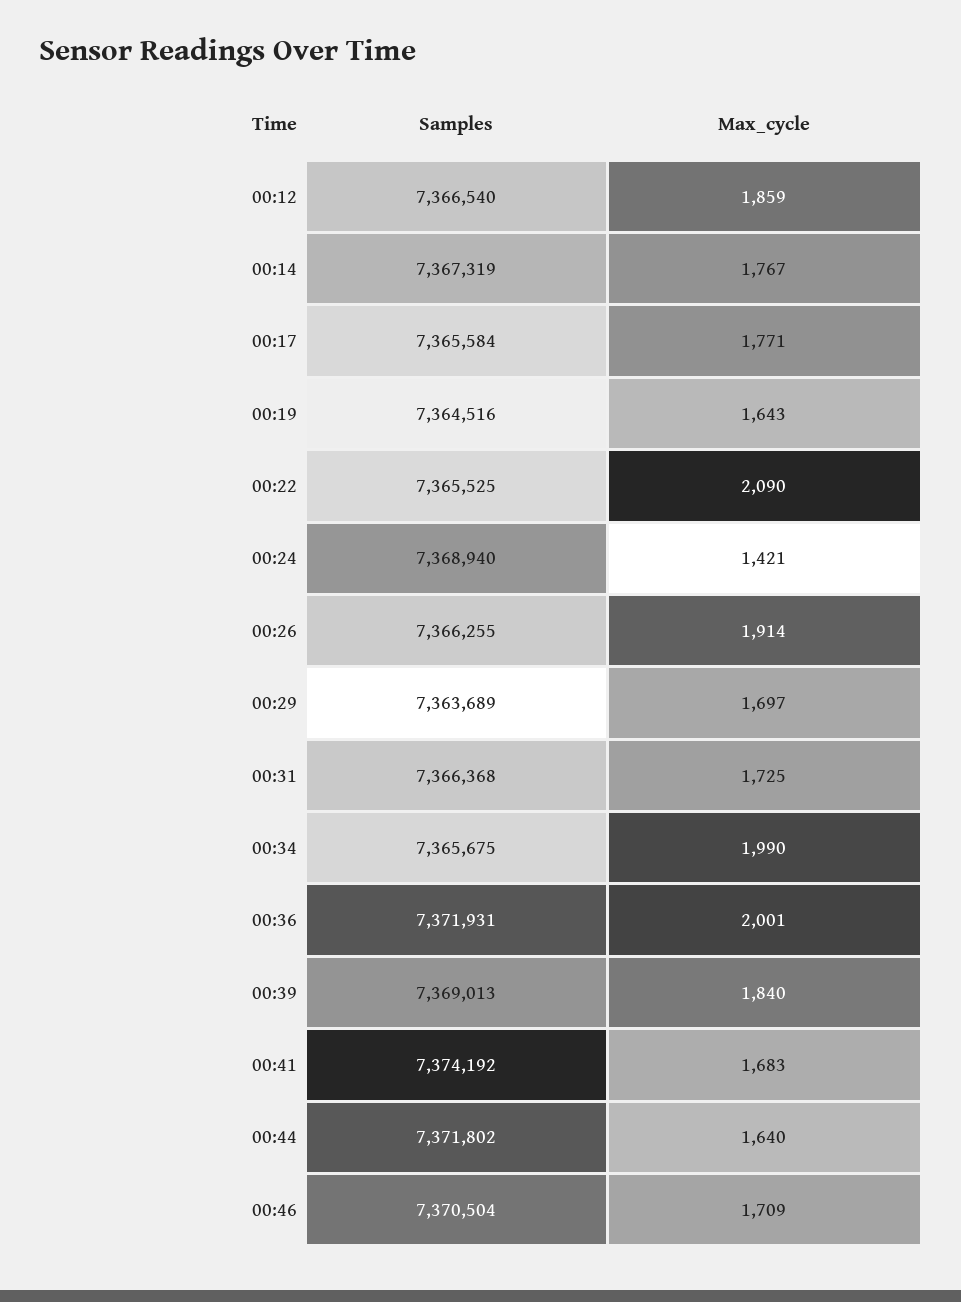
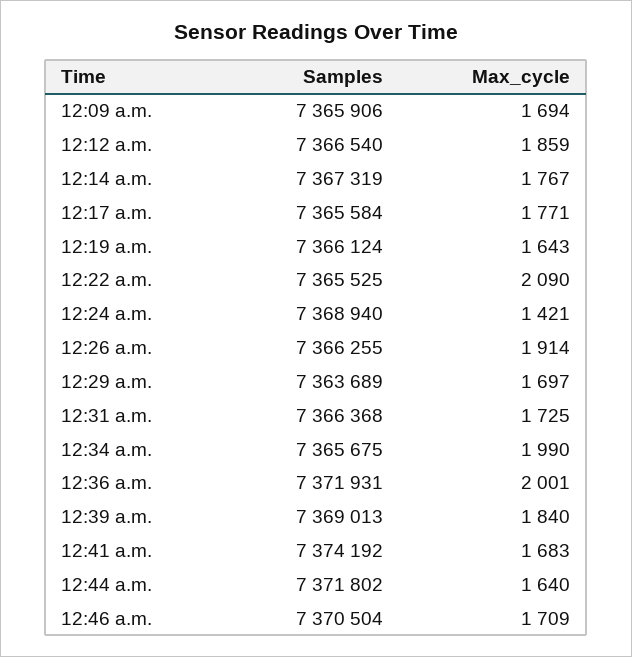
Samples, 00:19: 7364516 -> 7366124
Samples, 12:09 a.m.: none -> 7365906
Max_cycle, 12:09 a.m.: none -> 1694

